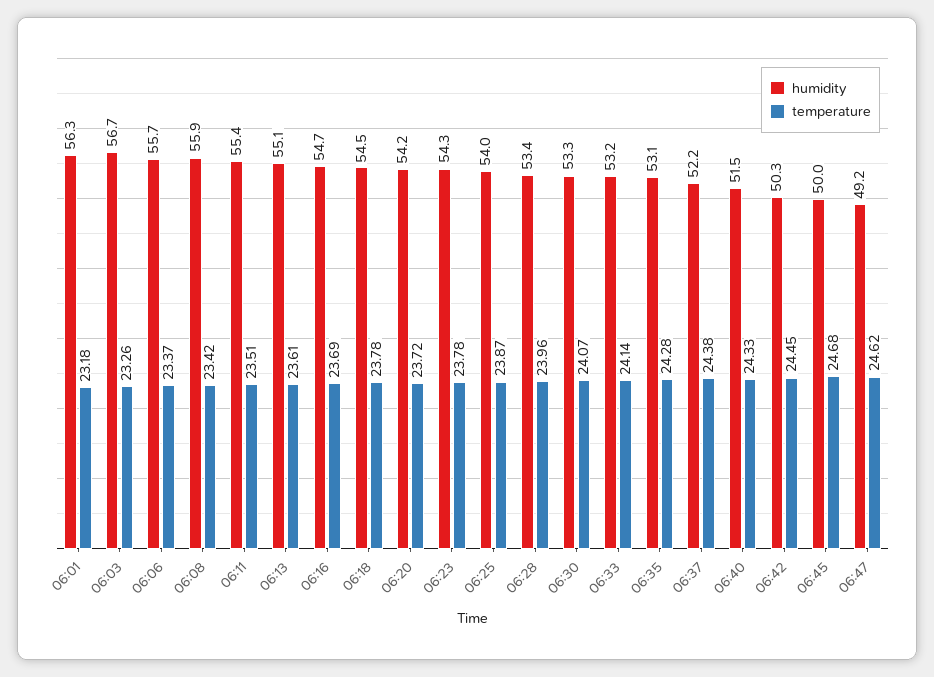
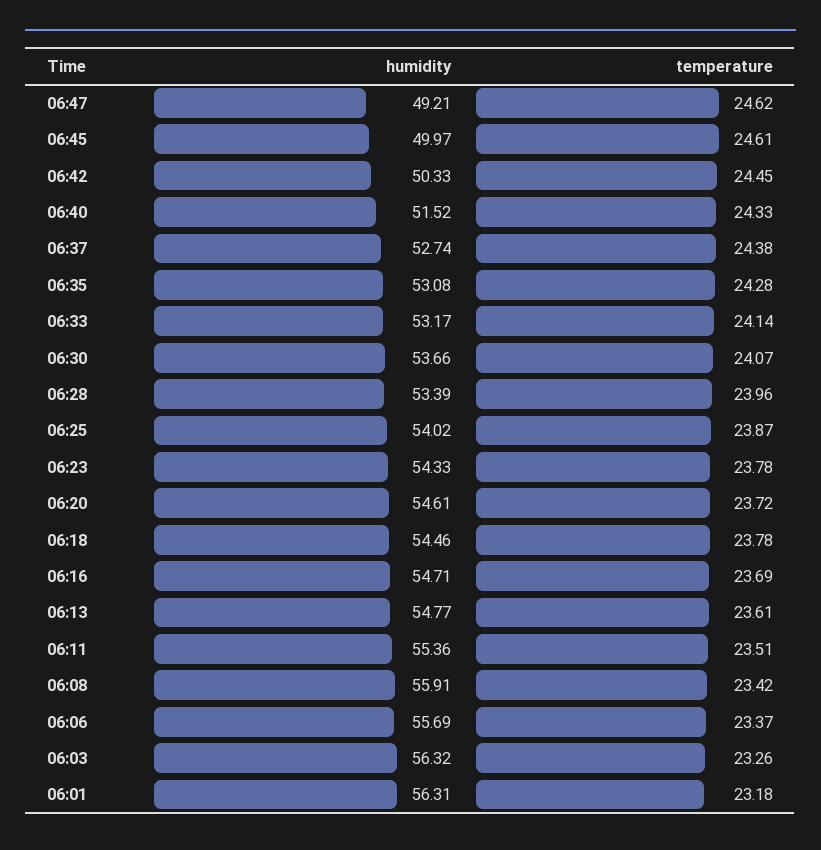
humidity, 06:03: 56.7 -> 56.32
humidity, 06:13: 55.1 -> 54.77
humidity, 06:20: 54.2 -> 54.61
humidity, 06:30: 53.3 -> 53.66
humidity, 06:37: 52.2 -> 52.74
temperature, 06:45: 24.68 -> 24.61

